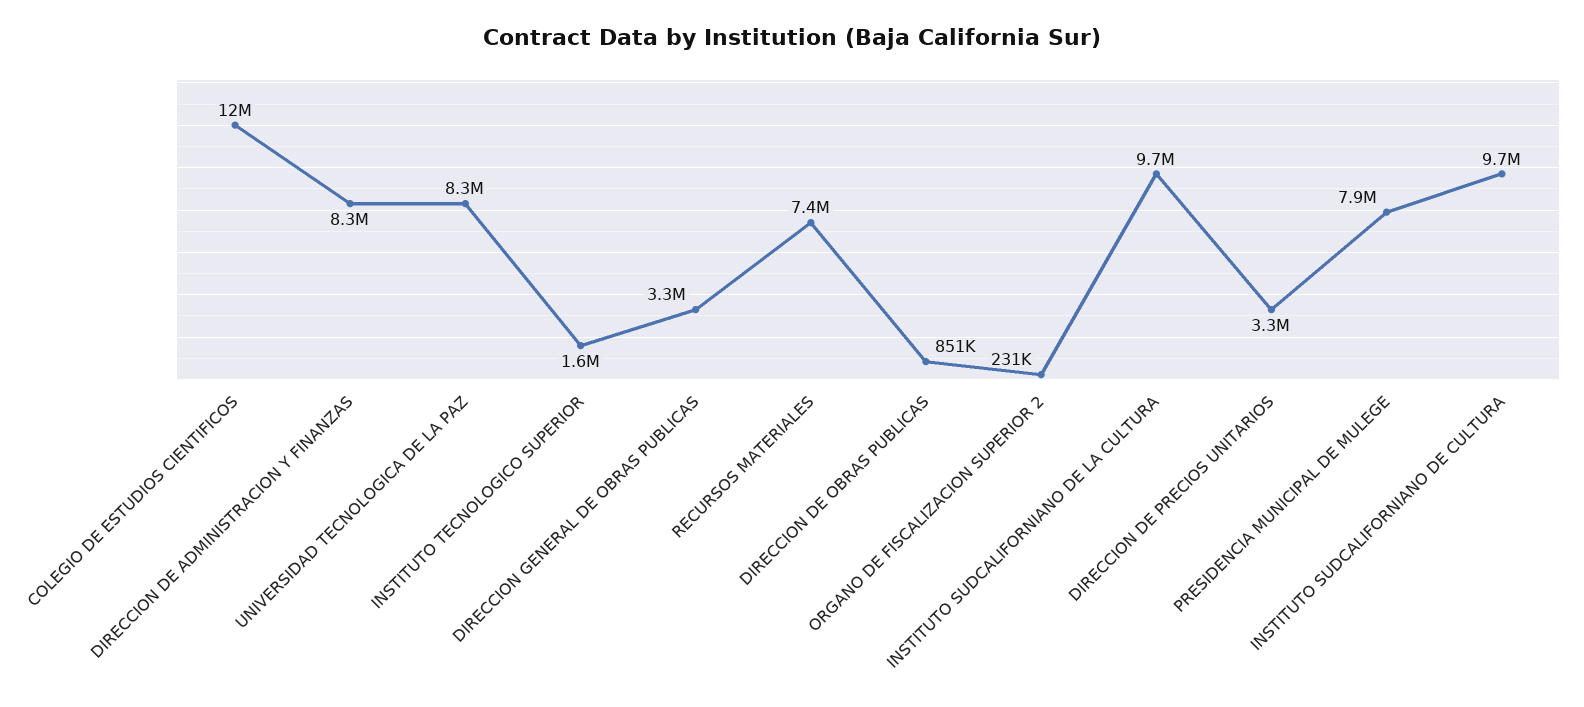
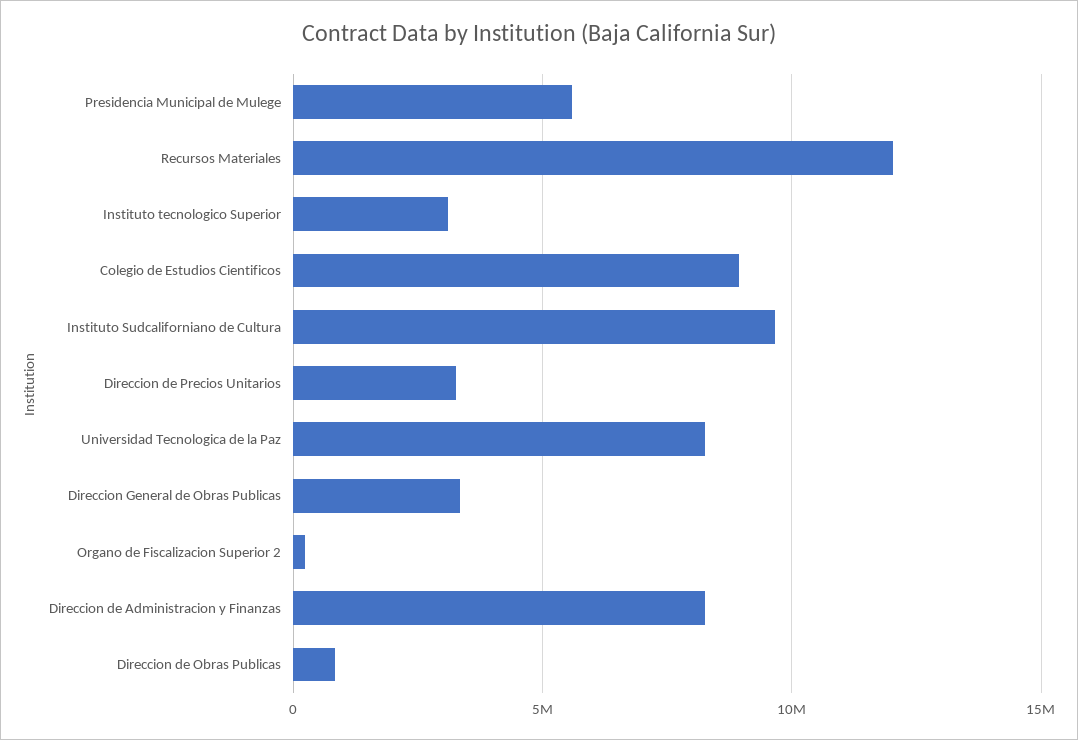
COLEGIO DE ESTUDIOS CIENTIFICOS: 12000000 -> 9000000
INSTITUTO TECNOLOGICO SUPERIOR: 1600000 -> 3000000
RECURSOS MATERIALES: 7400000 -> 12000000
INSTITUTO SUDCALIFORNIANO DE LA CULTURA: 9700000 -> none
PRESIDENCIA MUNICIPAL DE MULEGE: 7900000 -> 5500000

